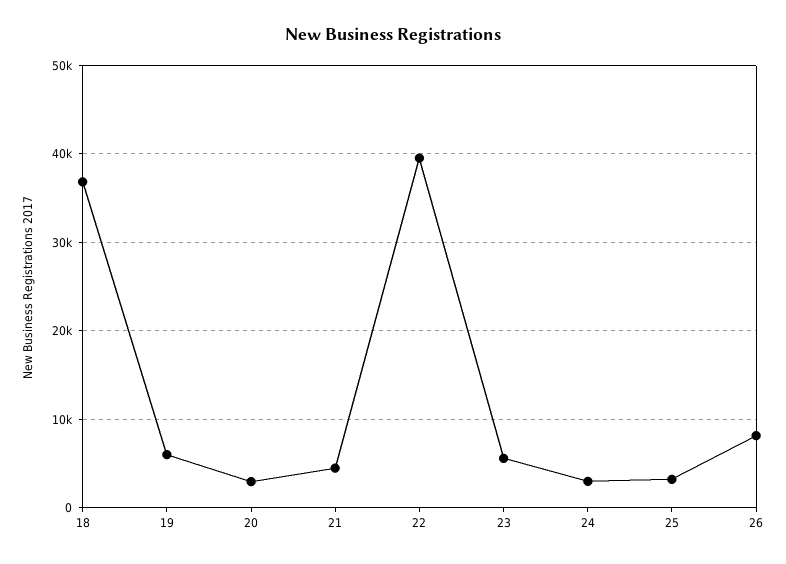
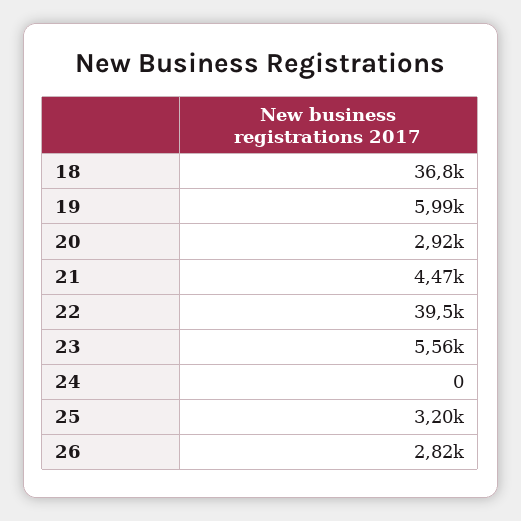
24: 3000 -> 0
26: 8000 -> 2820

